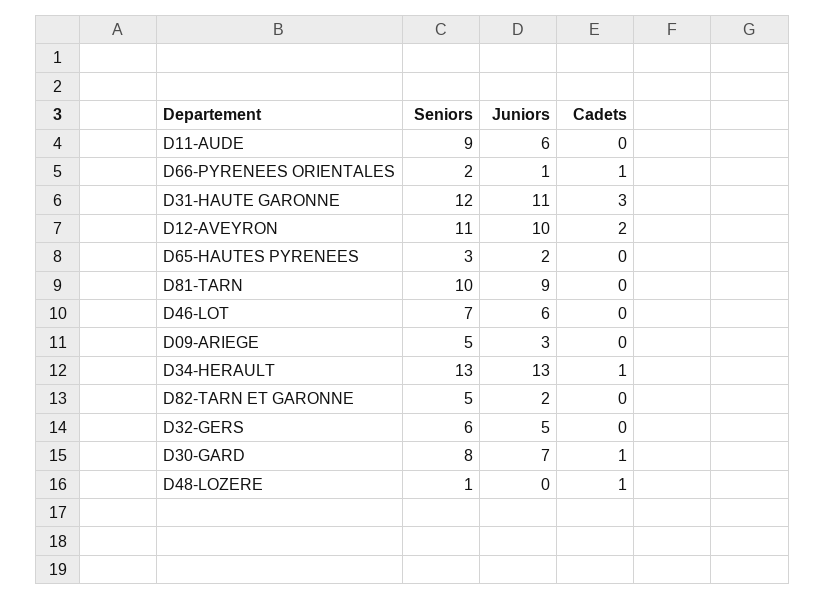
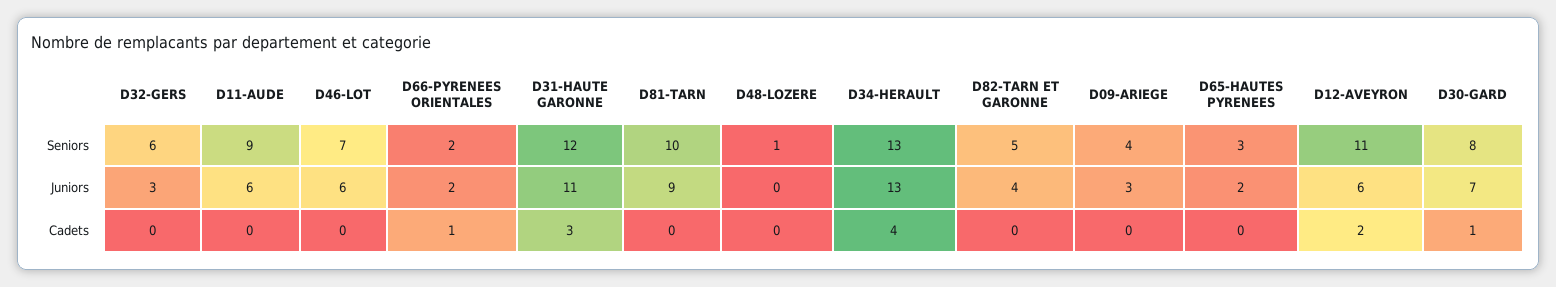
Juniors, D66-PYRENEES ORIENTALES: 1 -> 2
Juniors, D12-AVEYRON: 10 -> 6
Seniors, D09-ARIEGE: 5 -> 4
Cadets, D34-HERAULT: 1 -> 4
Juniors, D82-TARN ET GARONNE: 2 -> 4
Juniors, D32-GERS: 5 -> 3
Cadets, D48-LOZERE: 1 -> 0

